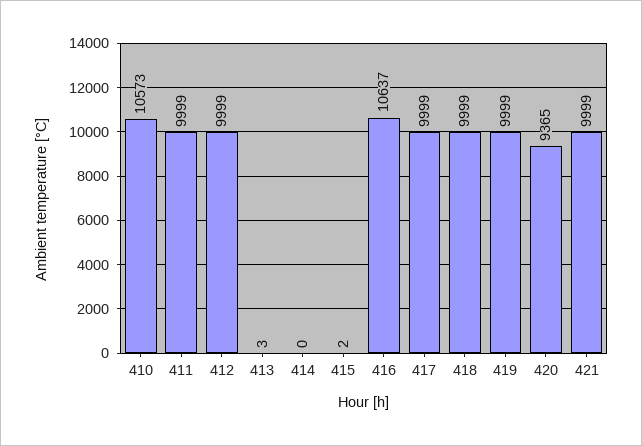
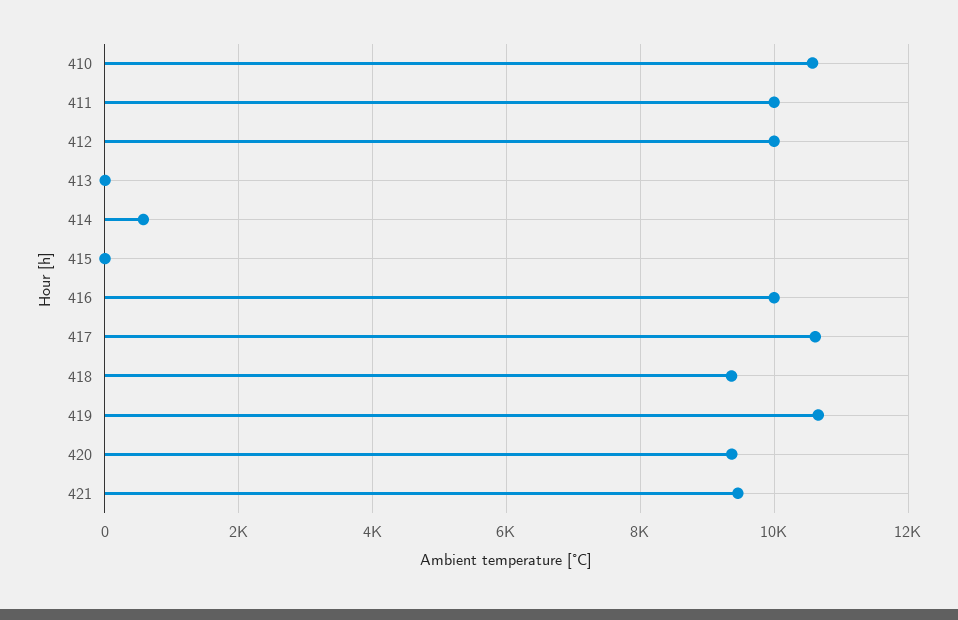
414: 0 -> 600
416: 10637 -> 10000
417: 9999 -> 10600
418: 9999 -> 9400
419: 9999 -> 10600
421: 9999 -> 9400

